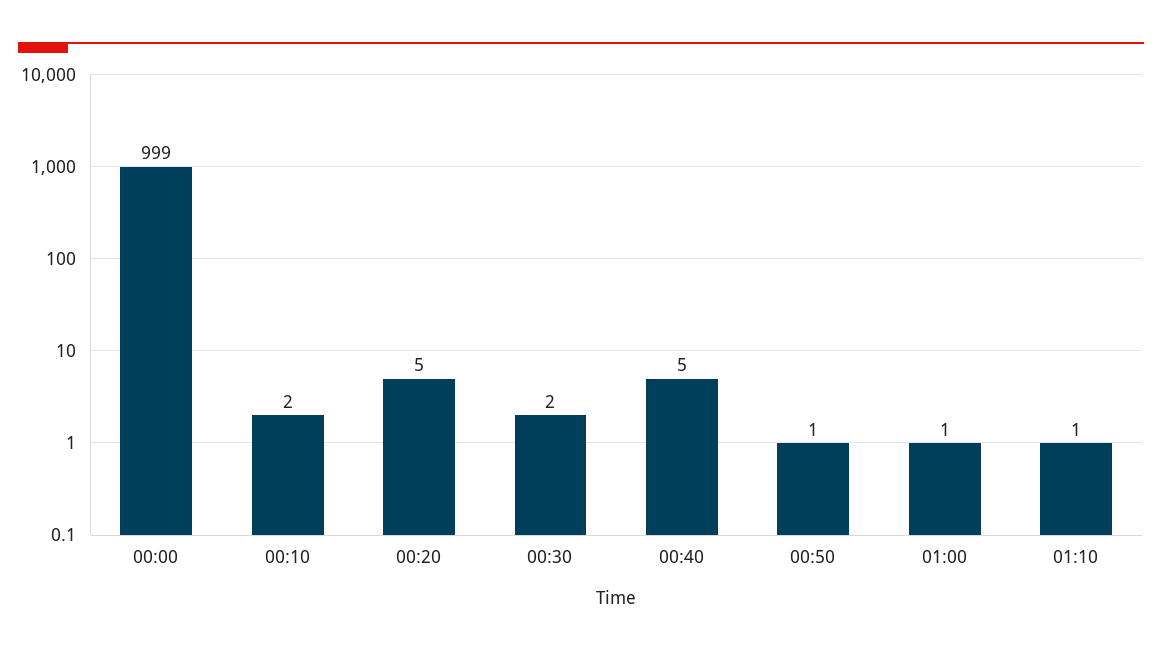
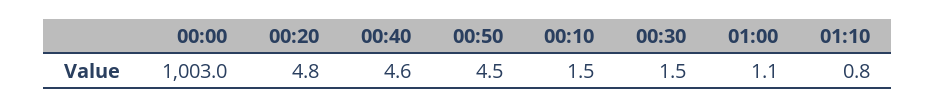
00:00: 999 -> 1003
00:50: 1 -> 4.5

